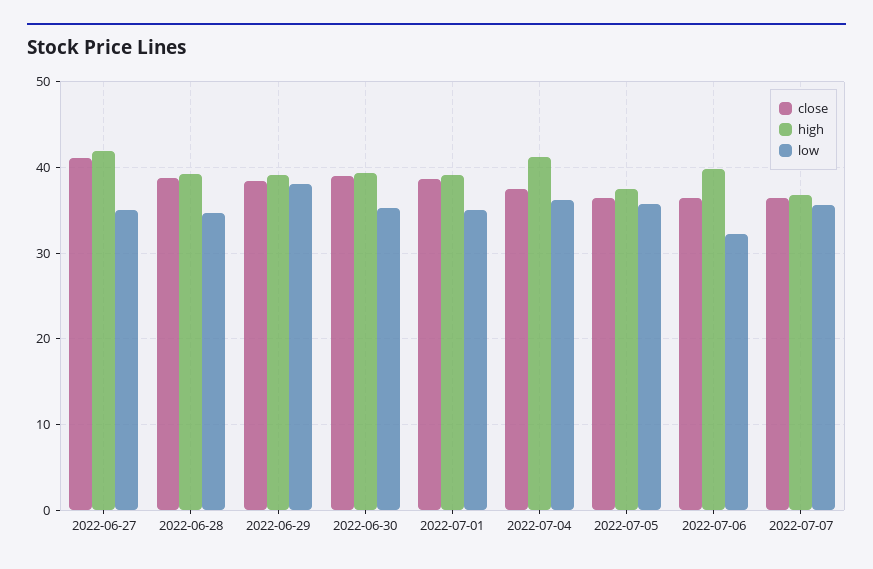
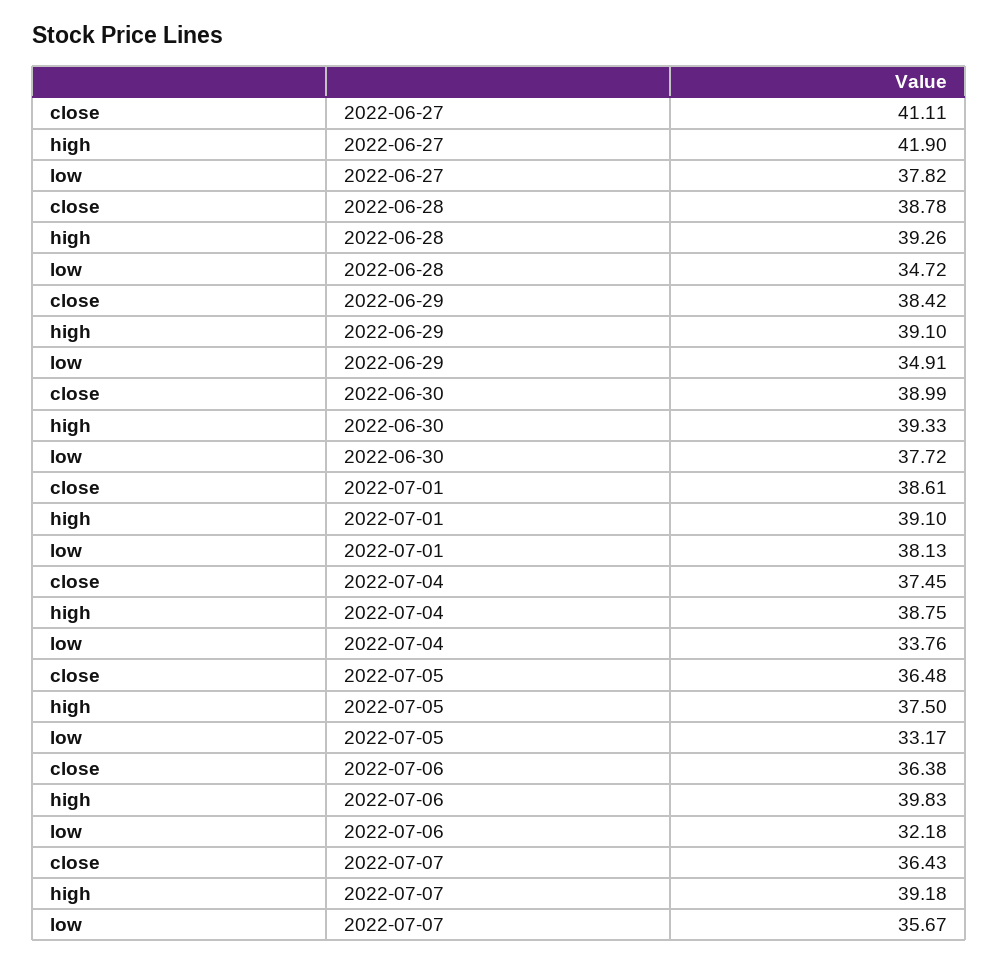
low, 2022-06-27: 35 -> 37.82
low, 2022-06-29: 38 -> 34.91
low, 2022-06-30: 35 -> 37.72
low, 2022-07-01: 35 -> 38.13
high, 2022-07-04: 41 -> 38.75
low, 2022-07-04: 36 -> 33.76
low, 2022-07-05: 36 -> 33.17
high, 2022-07-07: 37 -> 39.18

